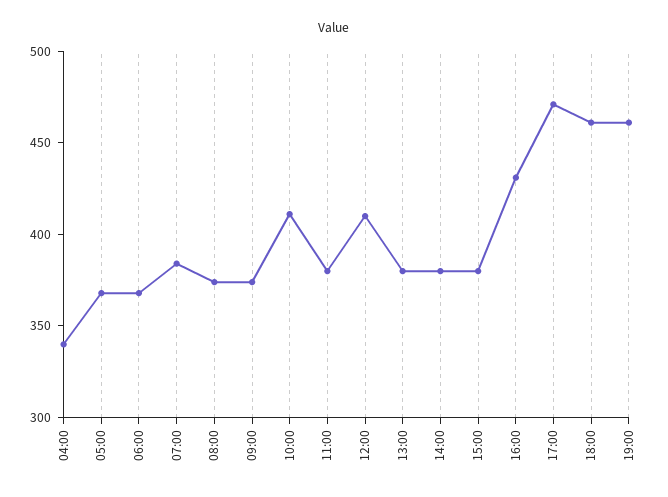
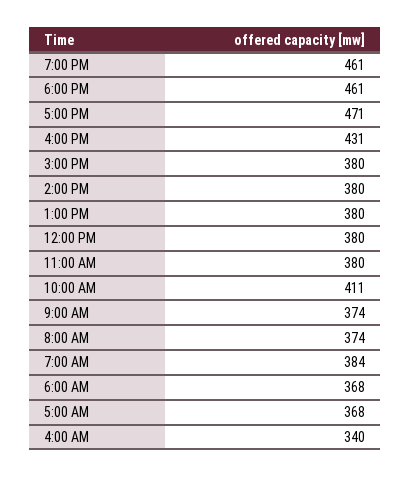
12:00: 410 -> 380

